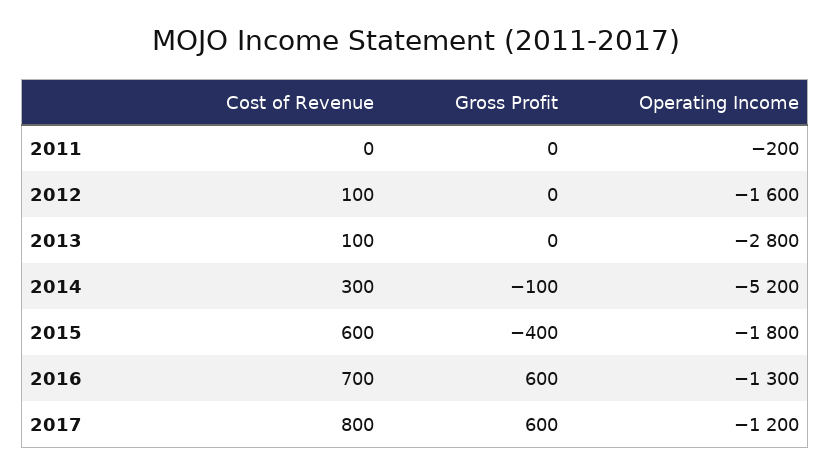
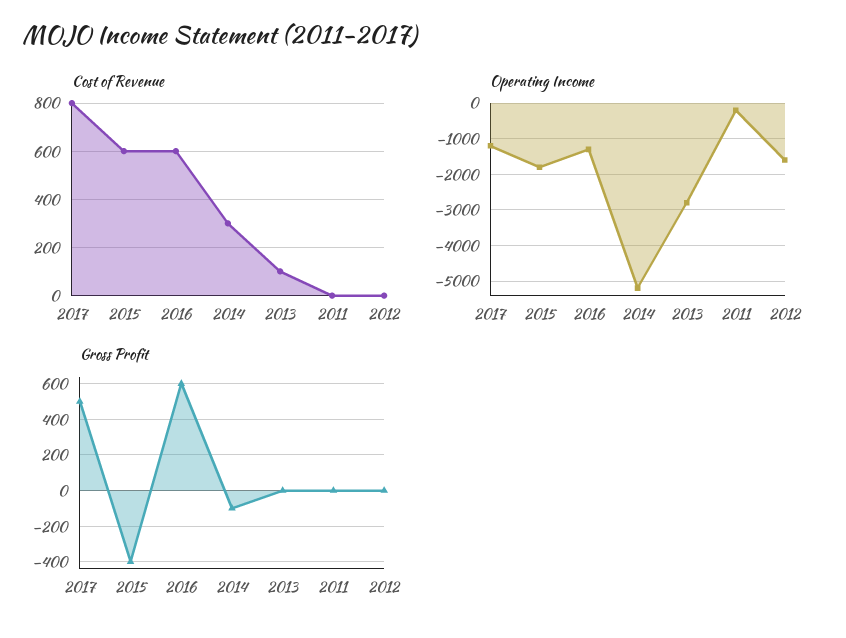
Cost of Revenue, 2012: 100 -> 0
Cost of Revenue, 2016: 700 -> 600
Gross Profit, 2017: 600 -> 500

